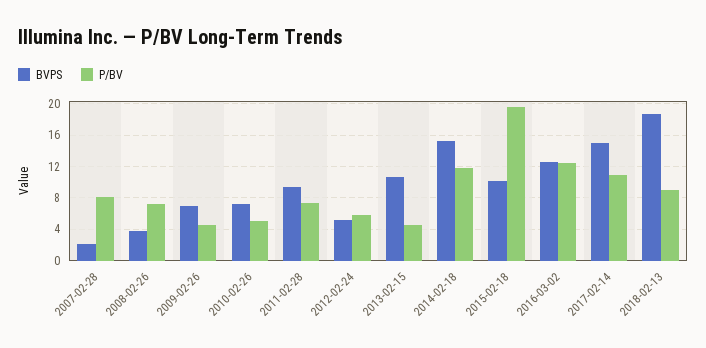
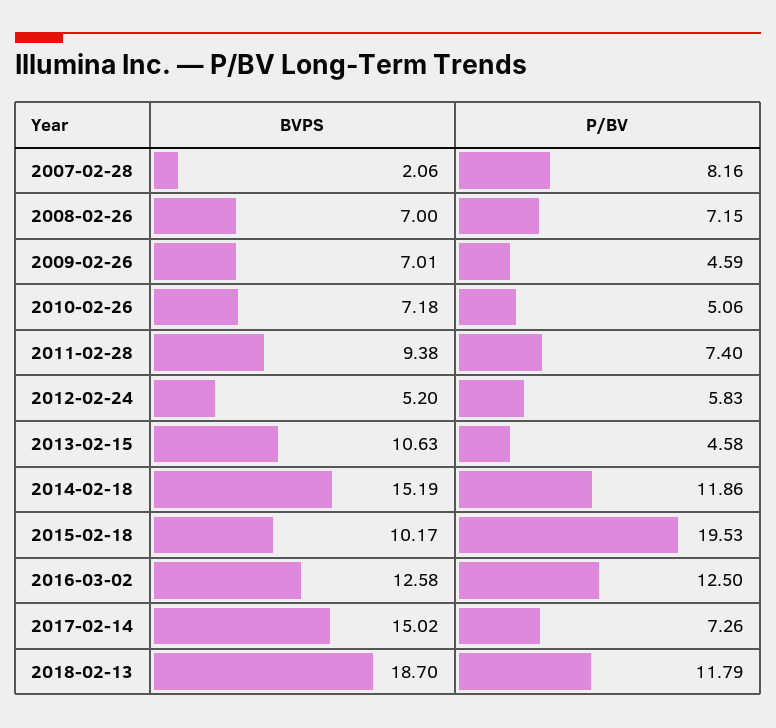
BVPS, 2008-02-26: 4 -> 7
P/BV, 2017-02-14: 11 -> 7.26
P/BV, 2018-02-13: 9 -> 11.79

